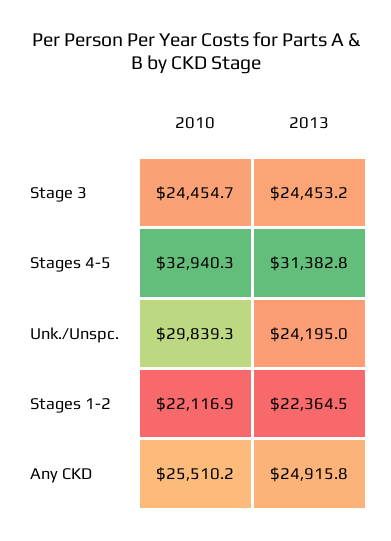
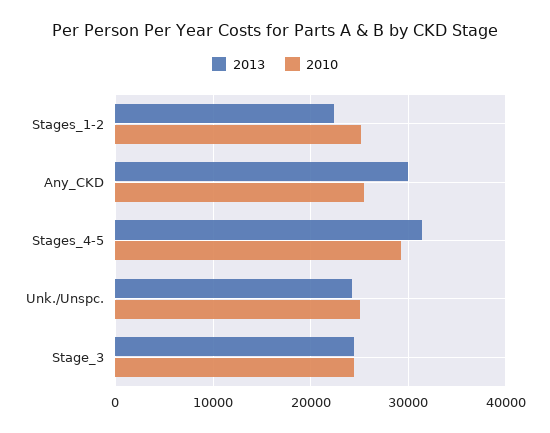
2010, Stages 4-5: 32940.3 -> 29000
2010, Unk./Unspc.: 29839.3 -> 25000
2010, Stages 1-2: 22116.9 -> 25000
2013, Any CKD: 24915.8 -> 30000

